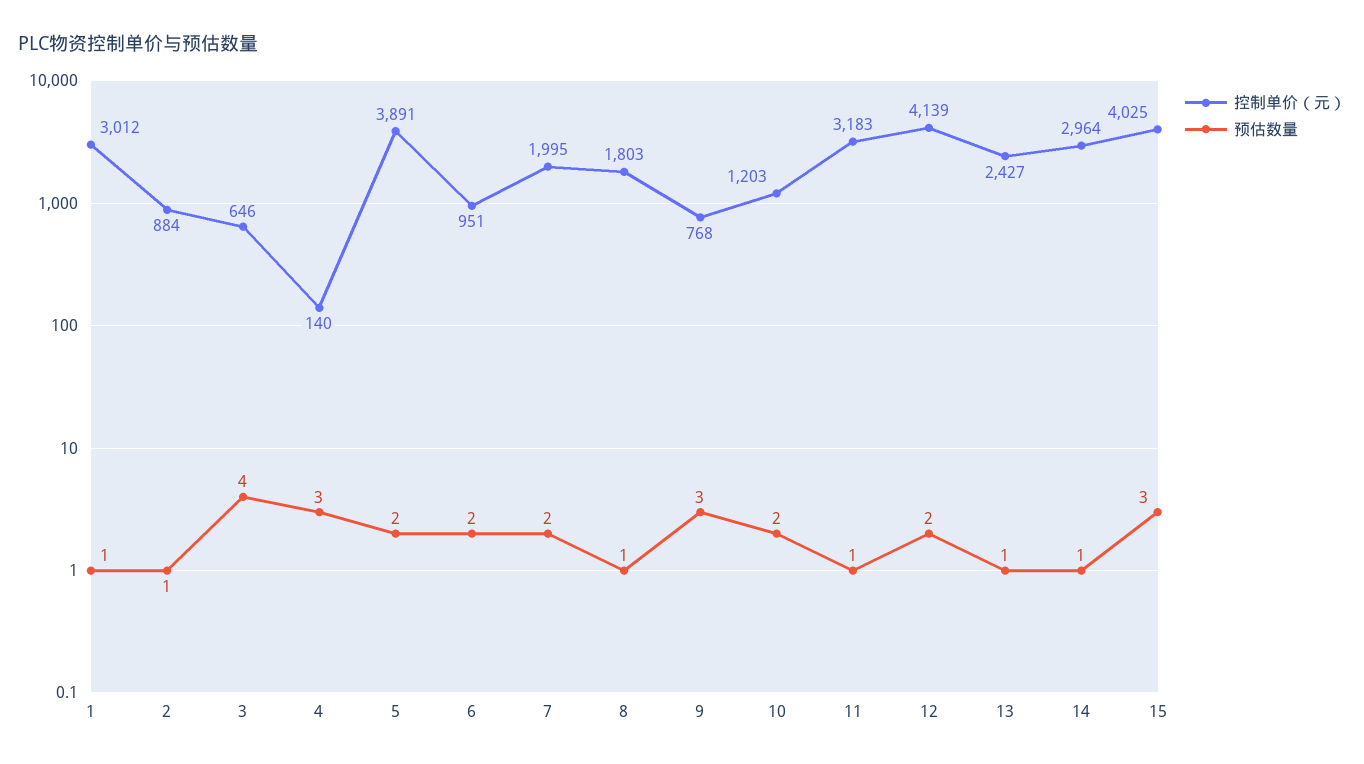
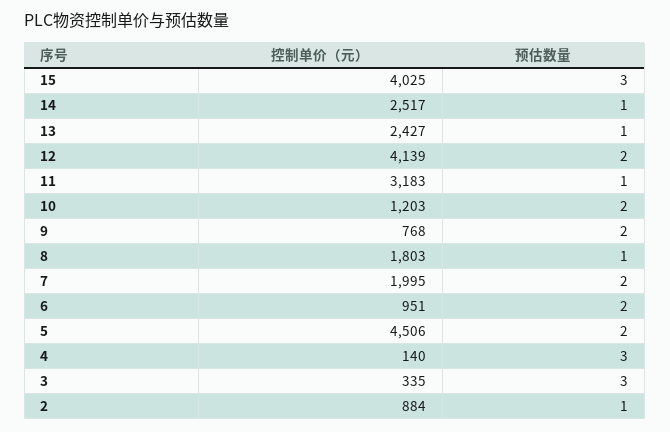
控制单价（元）, 1: 3012 -> none
预估数量, 1: 1 -> none
控制单价（元）, 3: 646 -> 335
预估数量, 3: 4 -> 3
控制单价（元）, 5: 3891 -> 4506
预估数量, 9: 3 -> 2
控制单价（元）, 14: 2964 -> 2517

